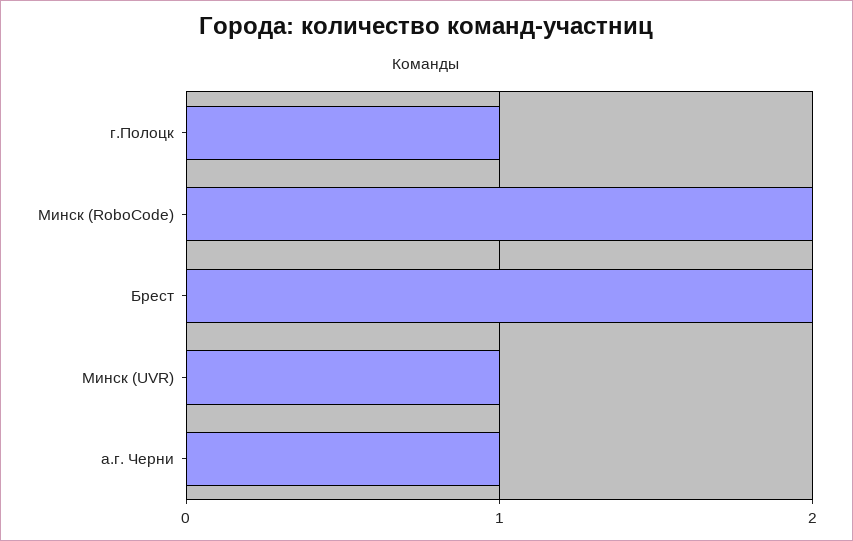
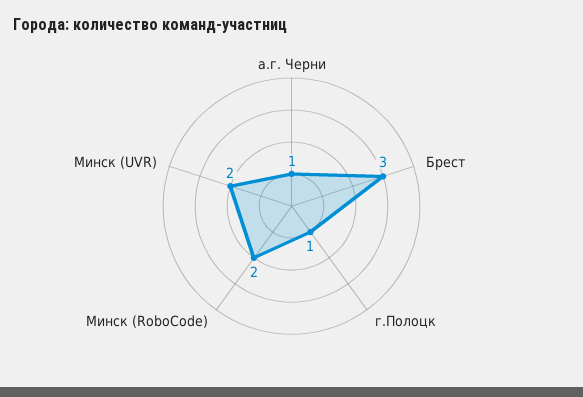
Брест: 2 -> 3
Минск (UVR): 1 -> 2

